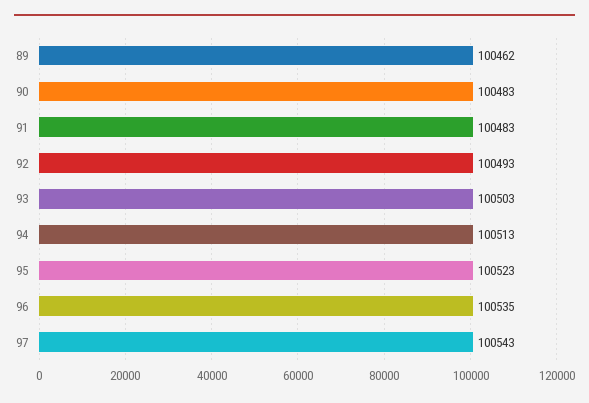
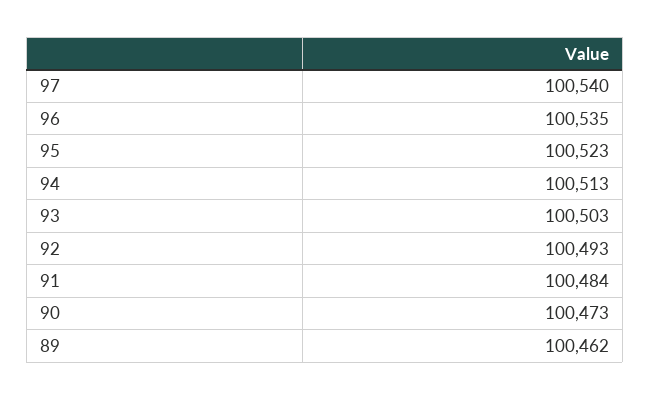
90: 100483 -> 100473
91: 100483 -> 100484
97: 100543 -> 100540

